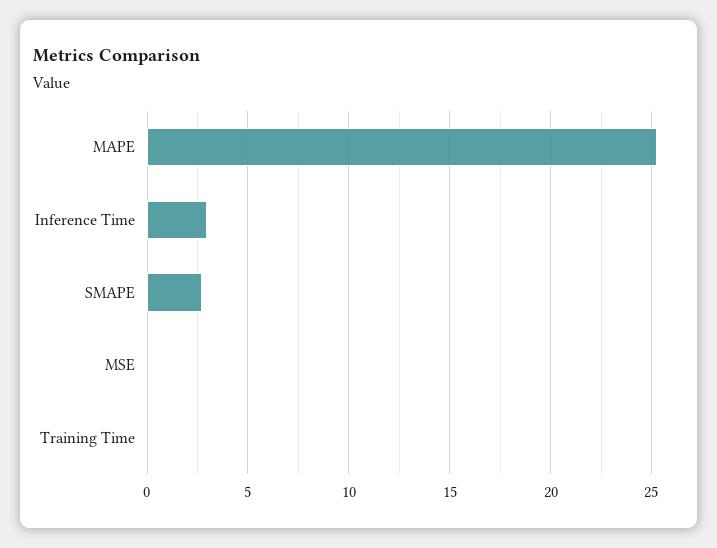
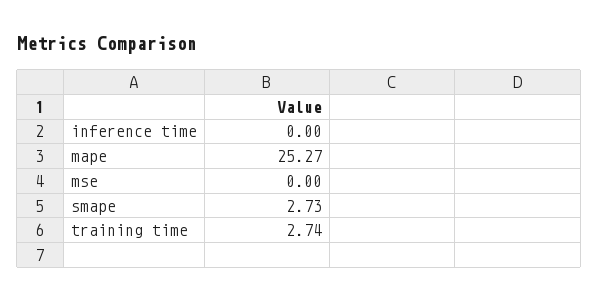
Inference Time: 3 -> 0
Training Time: 0 -> 2.74

